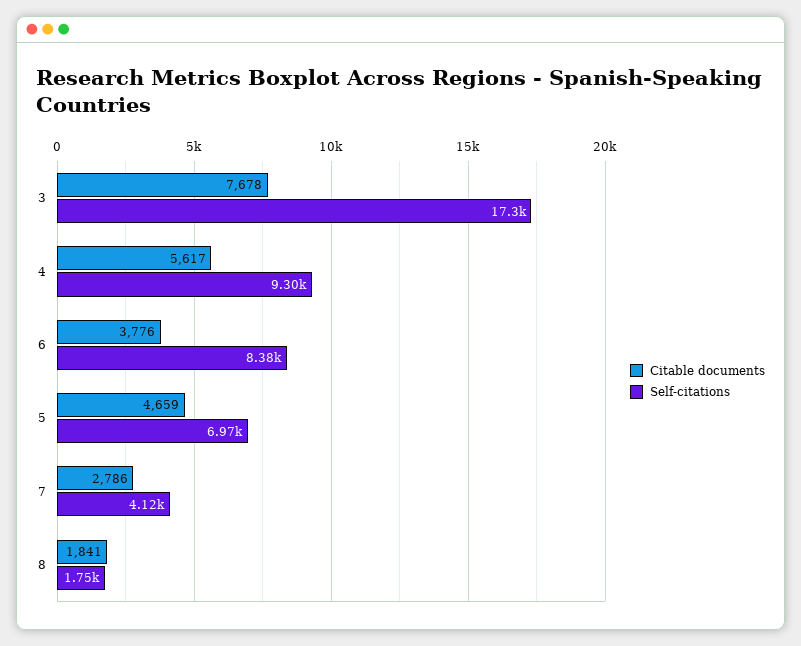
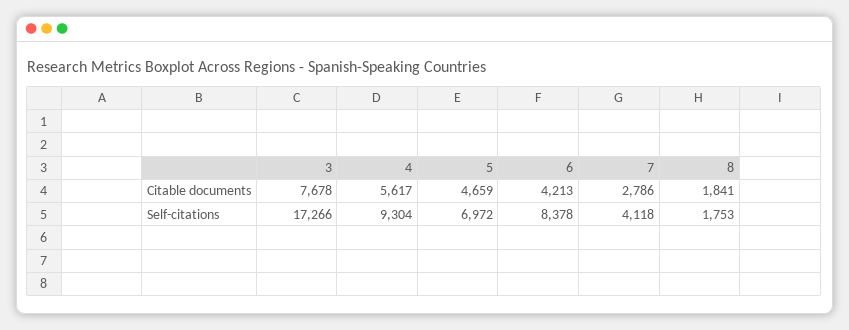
Citable documents, 6: 3776 -> 4213

